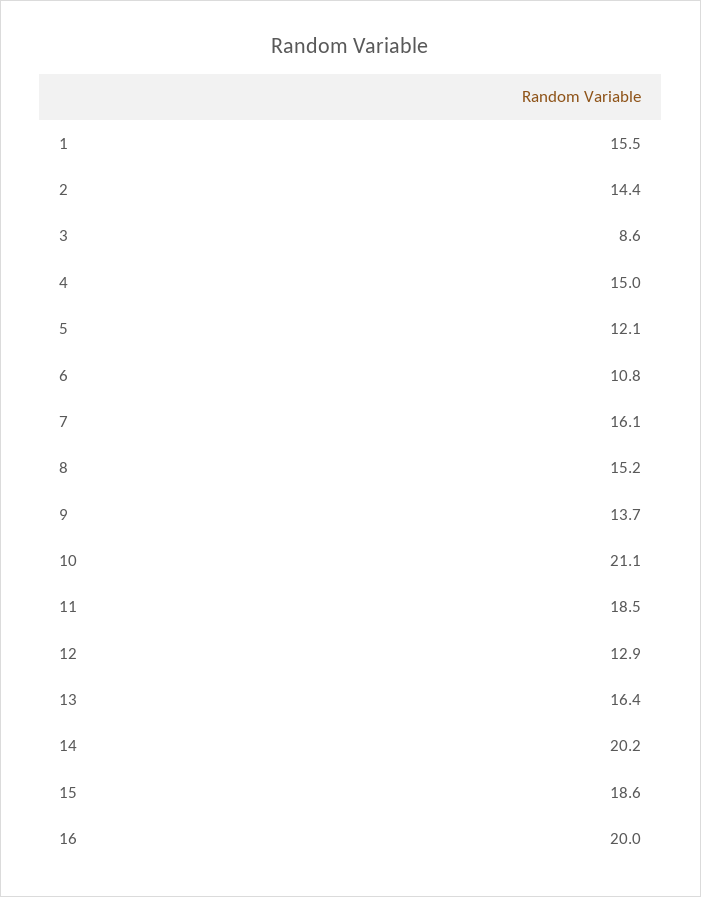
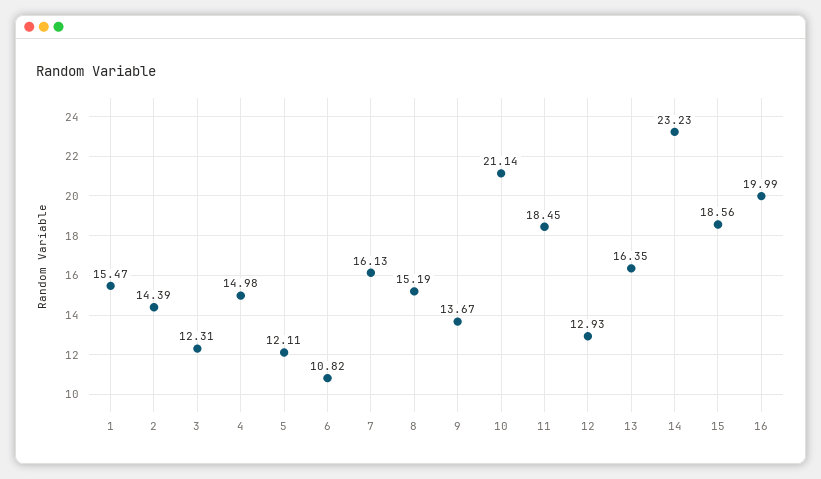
3: 8.6 -> 12.31
14: 20.2 -> 23.23

